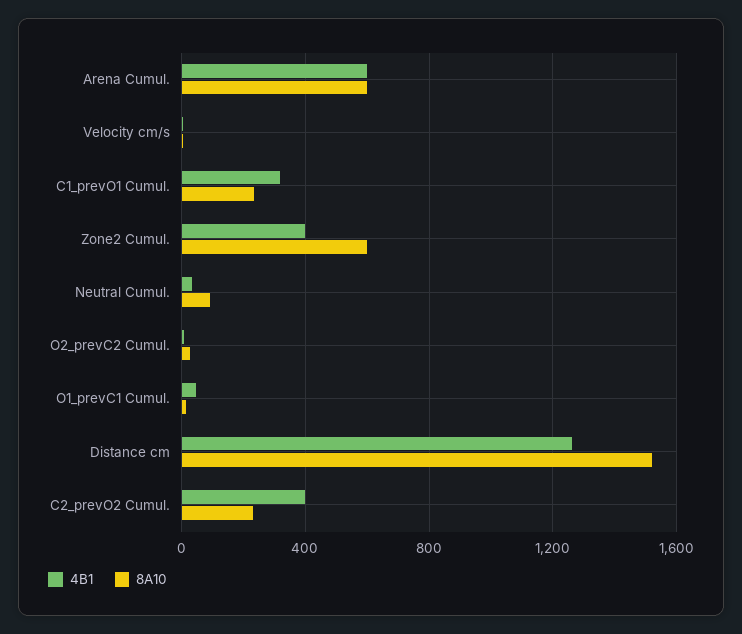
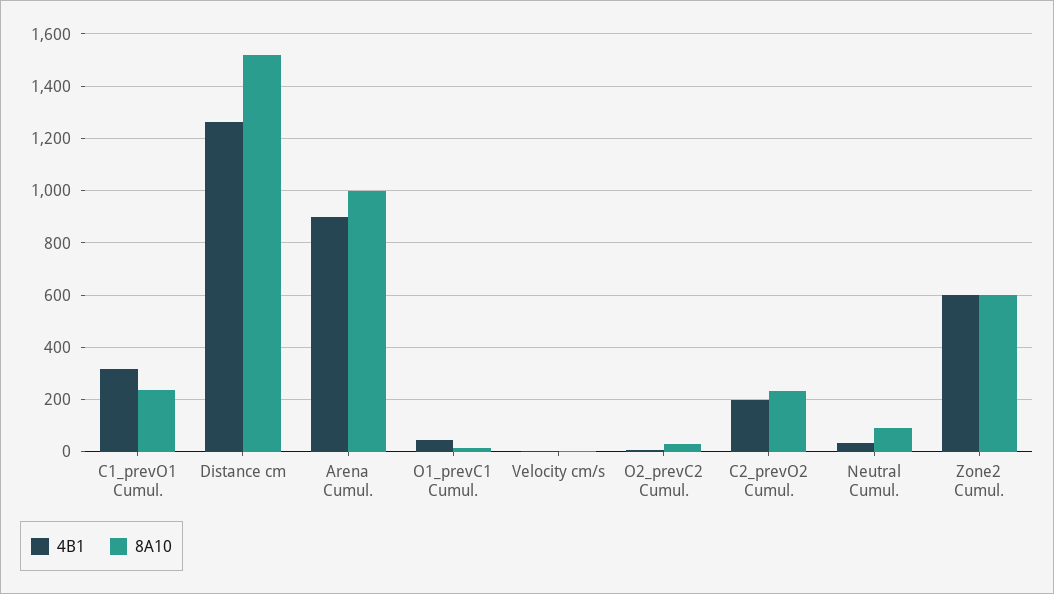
4B1, Arena Cumul.: 600 -> 900
8A10, Arena Cumul.: 600 -> 1000
4B1, Zone2 Cumul.: 400 -> 600
4B1, C2_prevO2 Cumul.: 400 -> 200

